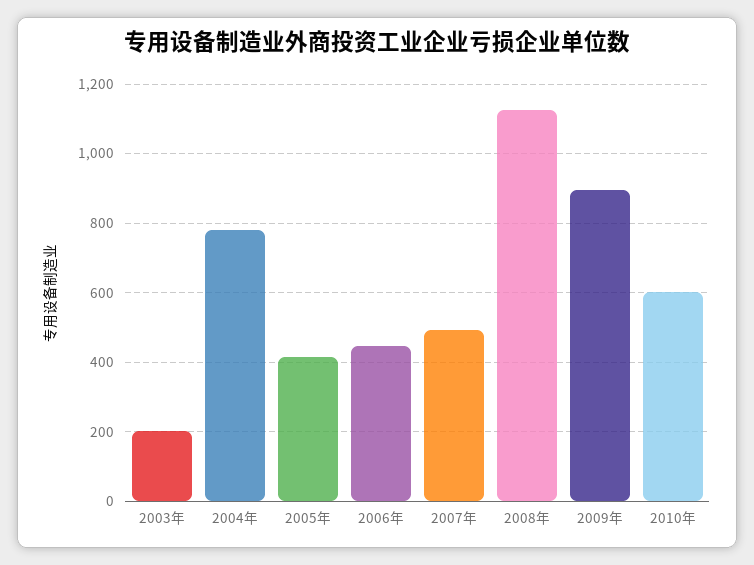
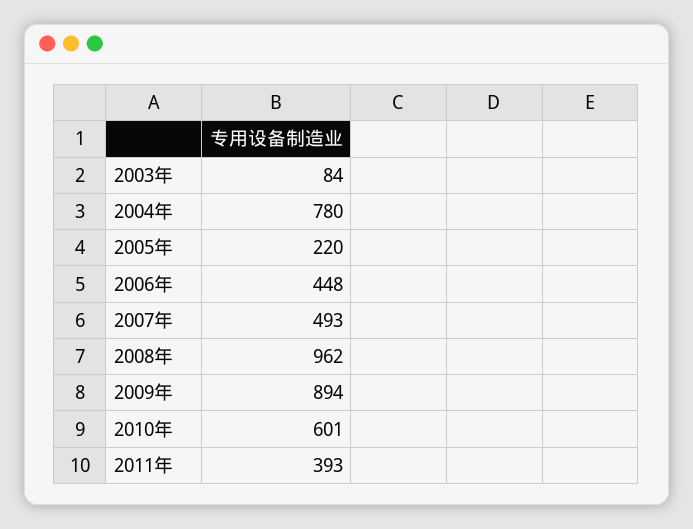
2003年: 200 -> 84
2005年: 420 -> 220
2008年: 1120 -> 962
2011年: none -> 393

